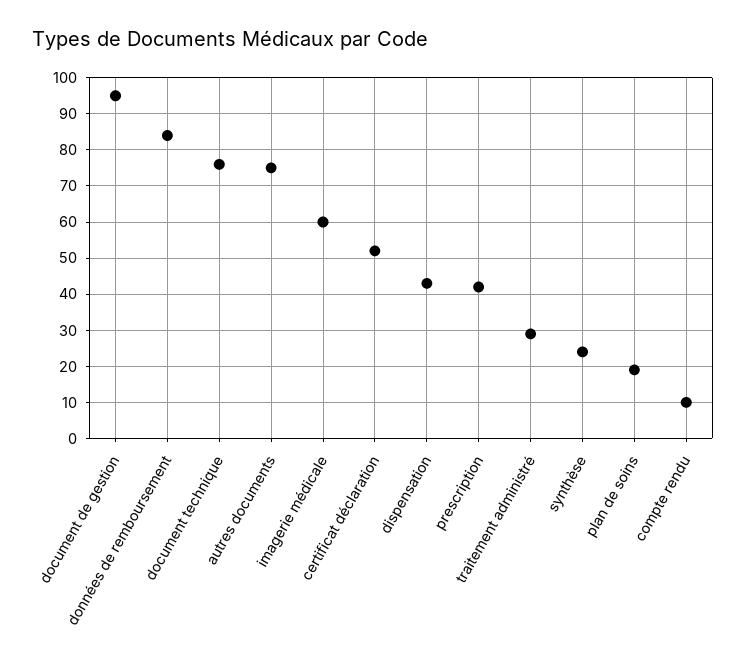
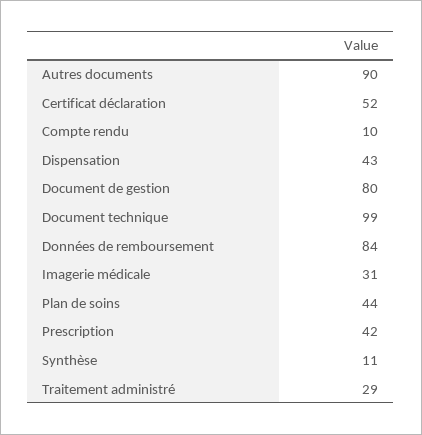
document de gestion: 95 -> 80
document technique: 75 -> 99
autres documents: 75 -> 90
imagerie médicale: 60 -> 31
synthèse: 25 -> 11
plan de soins: 20 -> 44

